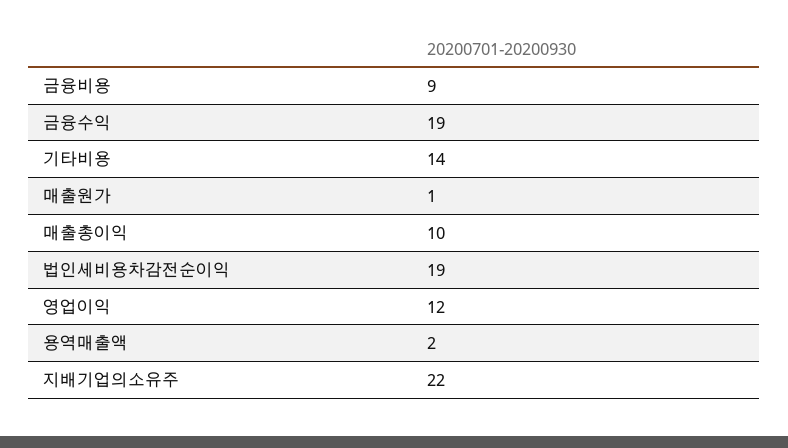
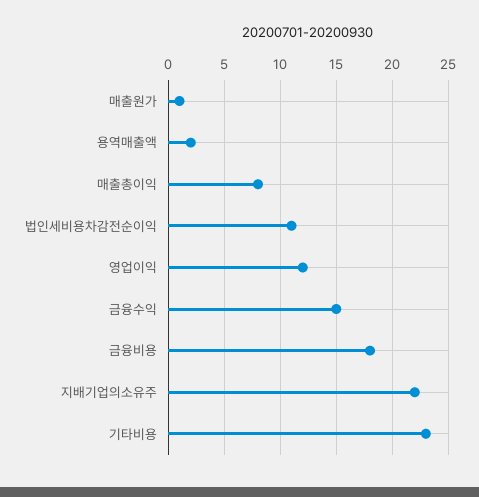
금융비용: 9 -> 18
금융수익: 19 -> 15
기타비용: 14 -> 23
매출총이익: 10 -> 8
법인세비용차감전순이익: 19 -> 11

